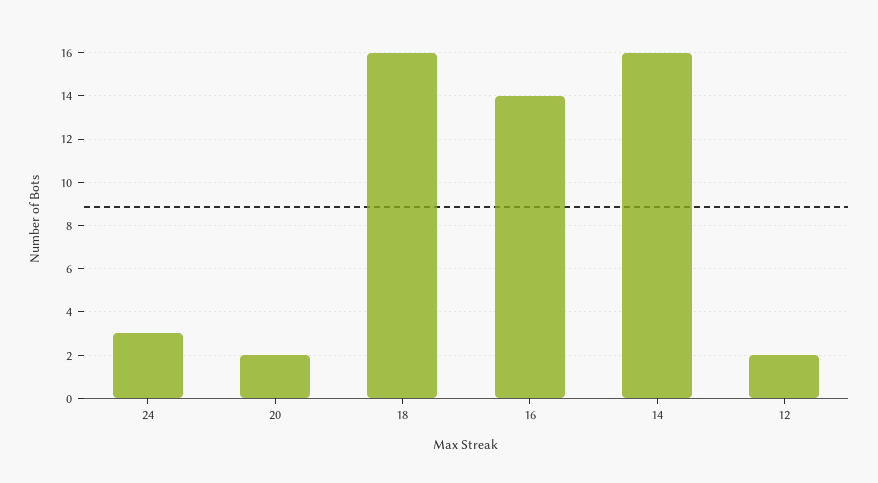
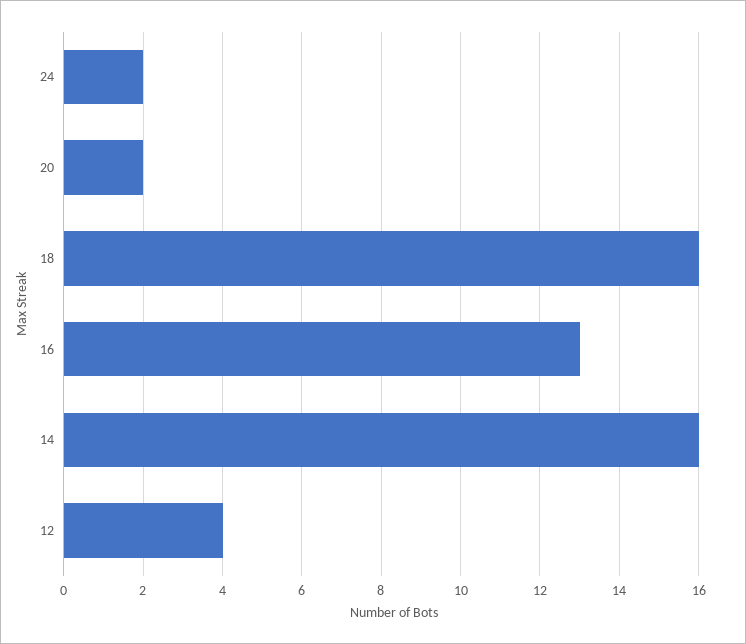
24: 3 -> 2
16: 14 -> 13
12: 2 -> 4

